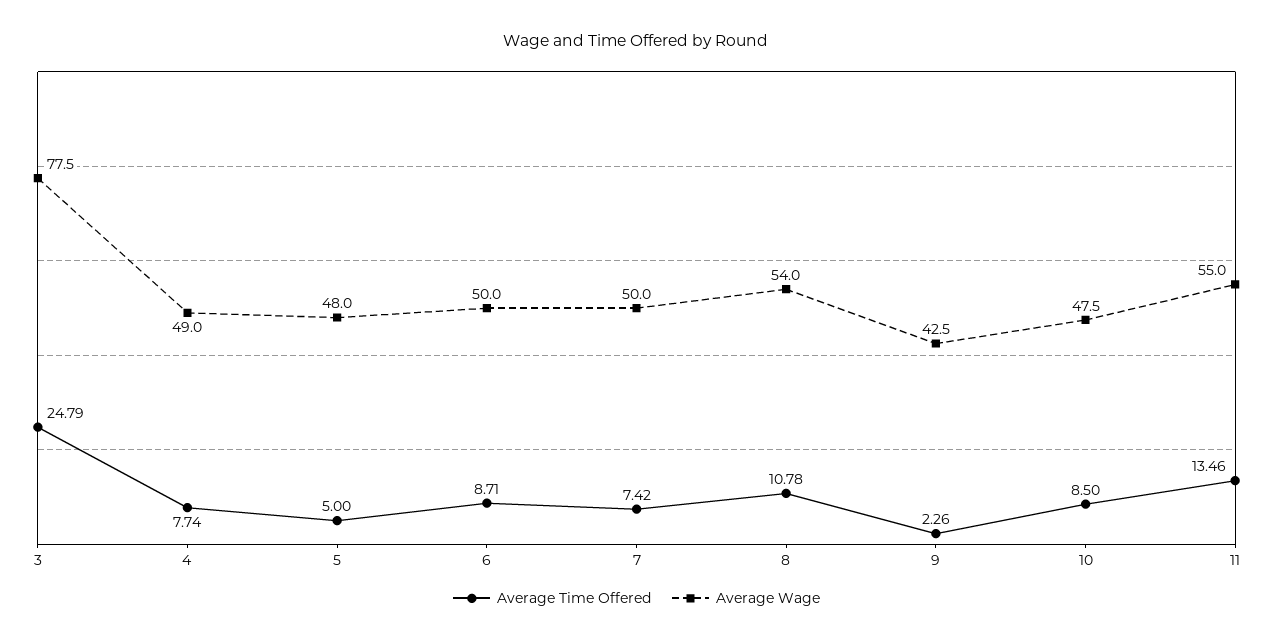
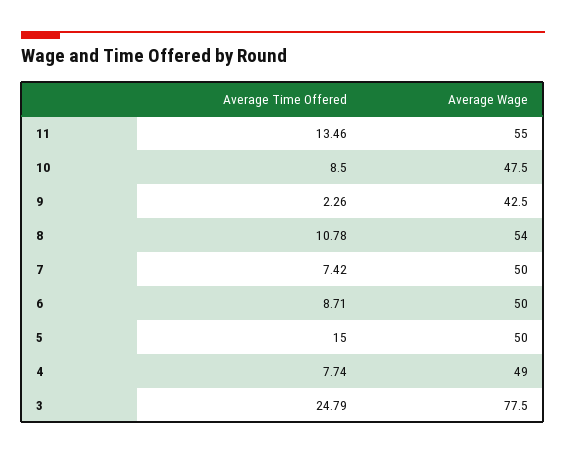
Average Time Offered, 5: 5 -> 15
Average Wage, 5: 48 -> 50

